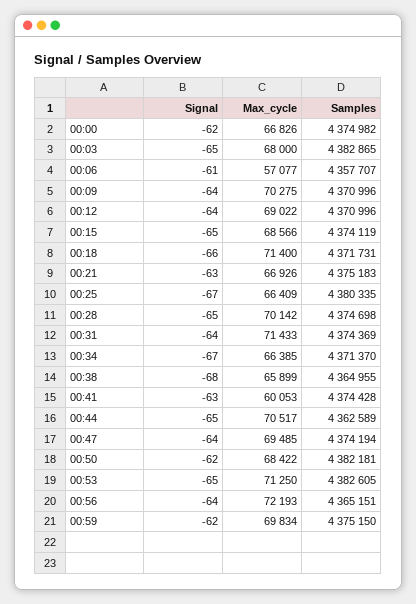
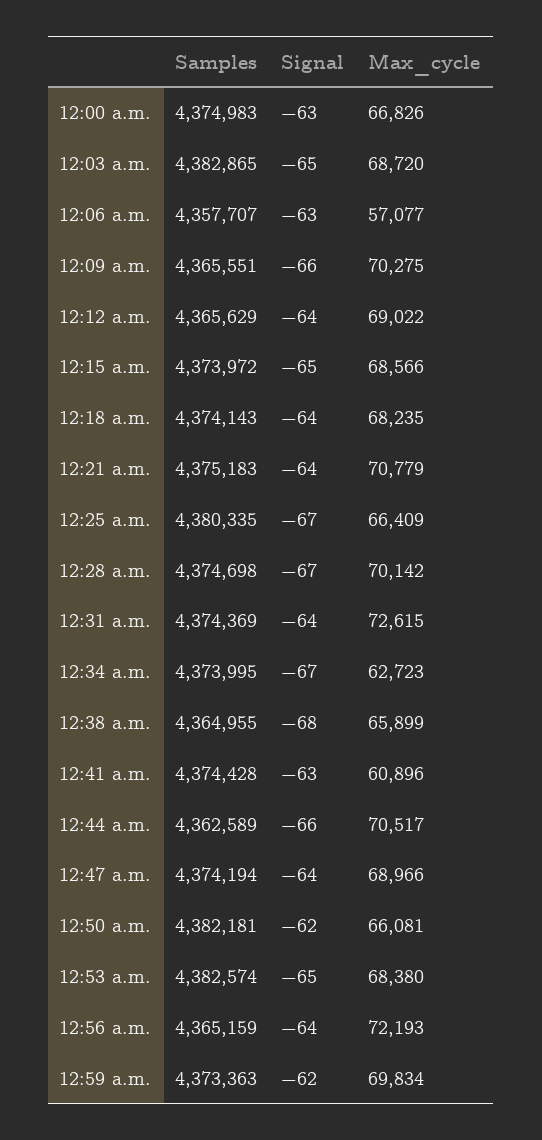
Signal, 00:00: -62 -> -63
Samples, 00:00: 4374982 -> 4374983
Max_cycle, 00:03: 68000 -> 68720
Signal, 00:06: -61 -> -63
Signal, 00:09: -64 -> -66
Samples, 00:09: 4370996 -> 4365551
Samples, 00:12: 4370996 -> 4365629
Samples, 00:15: 4374119 -> 4373972
Signal, 00:18: -66 -> -64
Max_cycle, 00:18: 71400 -> 68235
Samples, 00:18: 4371731 -> 4374143
Signal, 00:21: -63 -> -64
Max_cycle, 00:21: 66926 -> 70779
Signal, 00:28: -65 -> -67
Max_cycle, 00:31: 71433 -> 72615
Max_cycle, 00:34: 66385 -> 62723
Samples, 00:34: 4371370 -> 4373995
Max_cycle, 00:41: 60053 -> 60896
Signal, 00:44: -65 -> -66
Max_cycle, 00:47: 69485 -> 68966
Max_cycle, 00:50: 68422 -> 66081
Max_cycle, 00:53: 71250 -> 68380
Samples, 00:53: 4382605 -> 4382574
Samples, 00:56: 4365151 -> 4365159
Samples, 00:59: 4375150 -> 4373363

